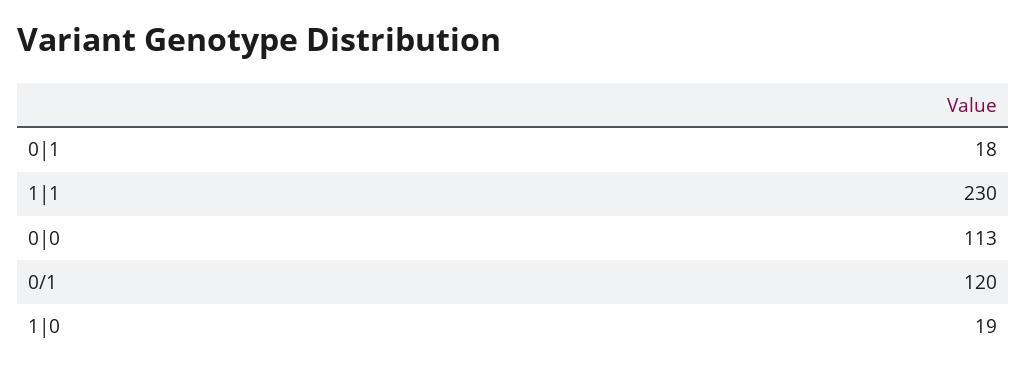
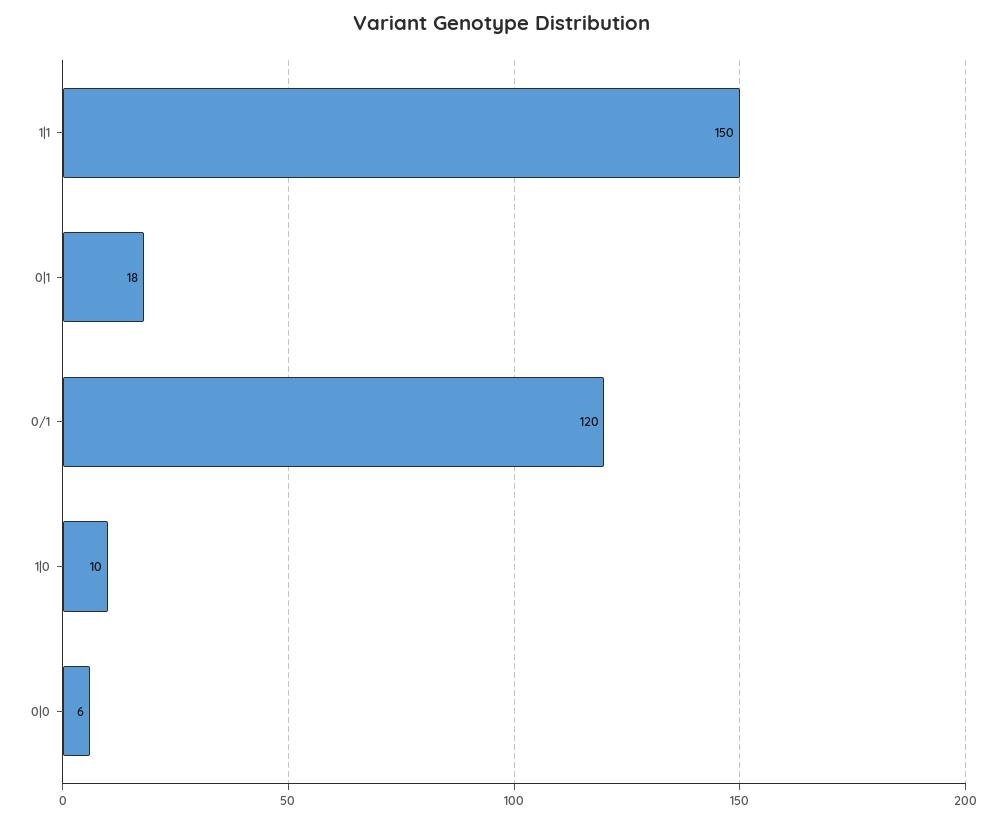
1|1: 230 -> 150
0|0: 113 -> 6
1|0: 19 -> 10

